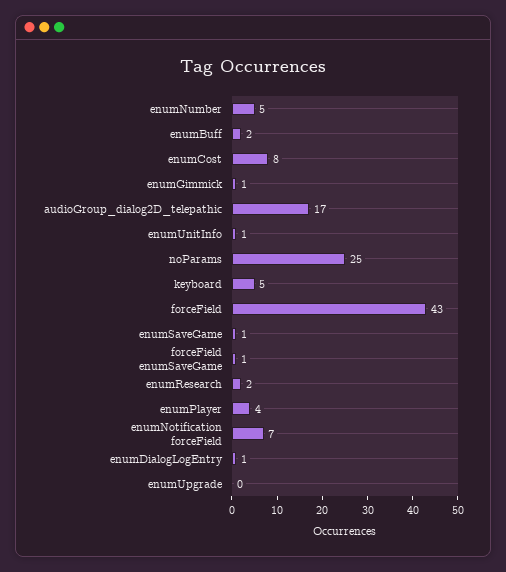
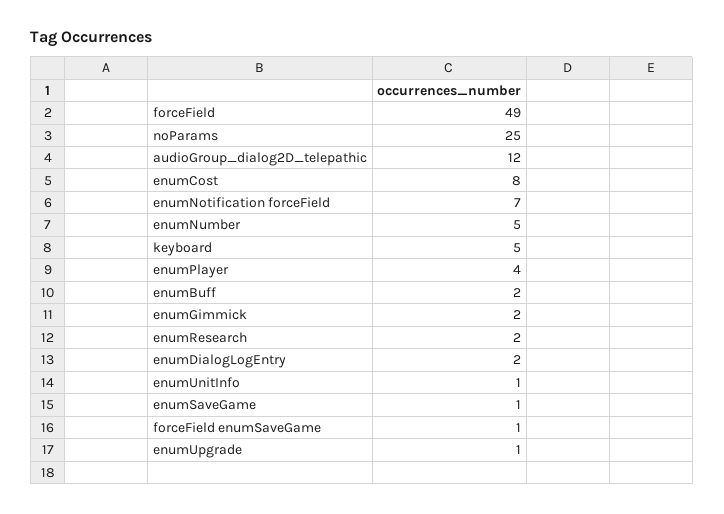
enumGimmick: 1 -> 2
audioGroup_dialog2D_telepathic: 17 -> 12
forceField: 43 -> 49
enumDialogLogEntry: 1 -> 2
enumUpgrade: 0 -> 1

